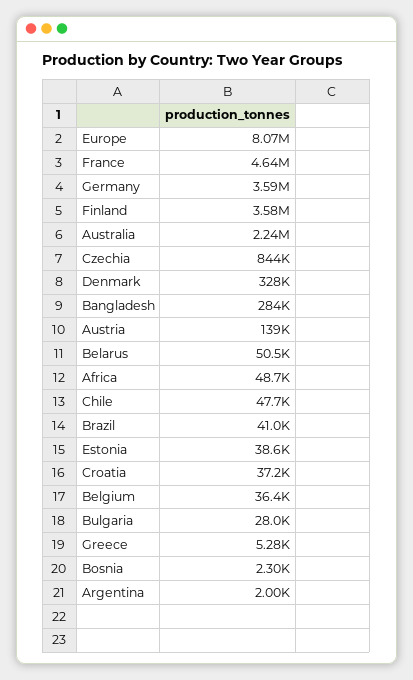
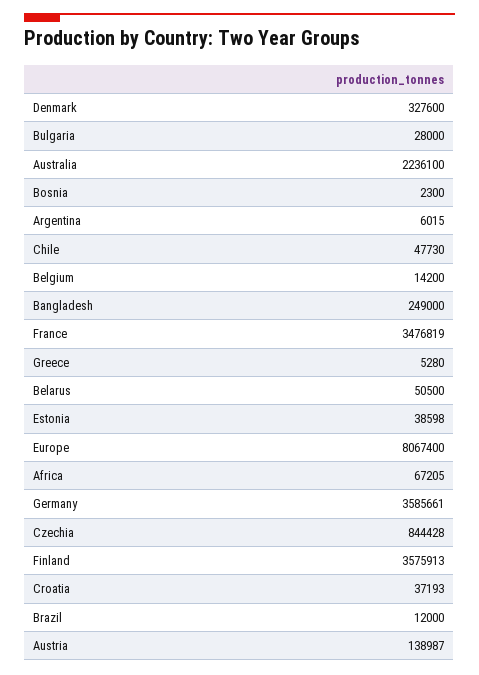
France: 4640000 -> 3476819
Bangladesh: 284000 -> 249000
Africa: 48700 -> 67205
Brazil: 41000 -> 12000
Belgium: 36400 -> 14200
Argentina: 2000 -> 6015

